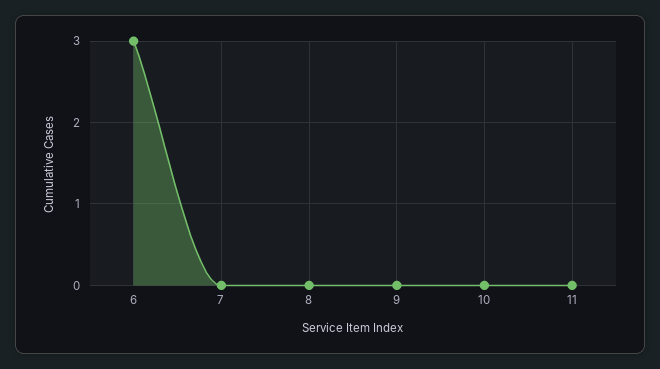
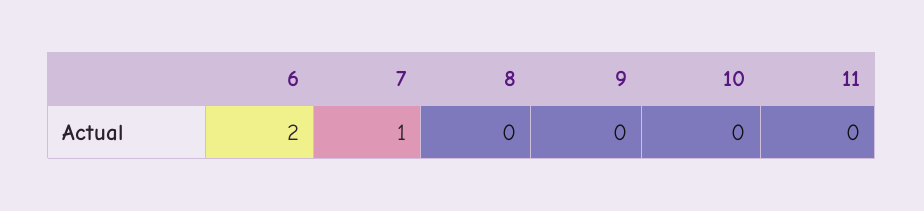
6: 3 -> 2
7: 0 -> 1

